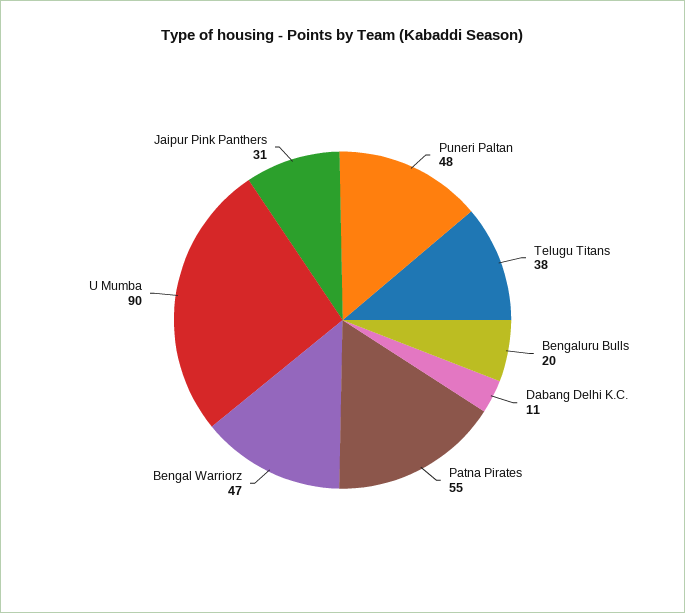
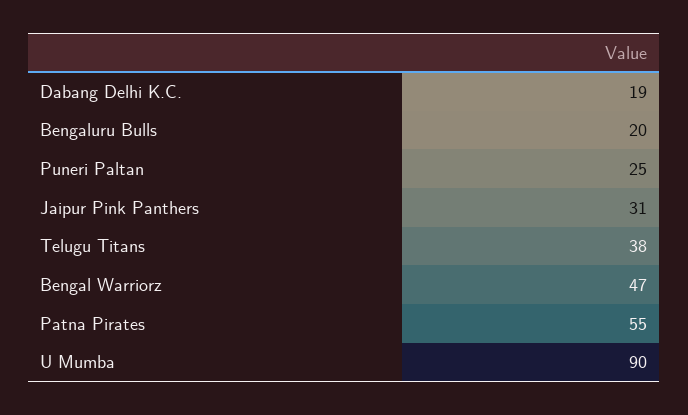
Puneri Paltan: 48 -> 25
Dabang Delhi K.C.: 11 -> 19

